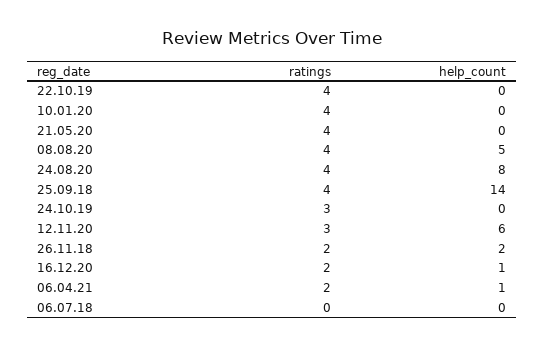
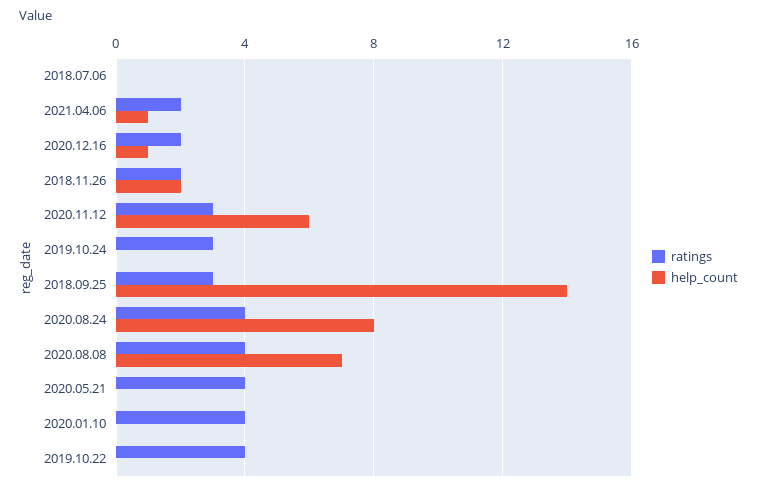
help_count, 08.08.20: 5 -> 7
ratings, 25.09.18: 4 -> 3

